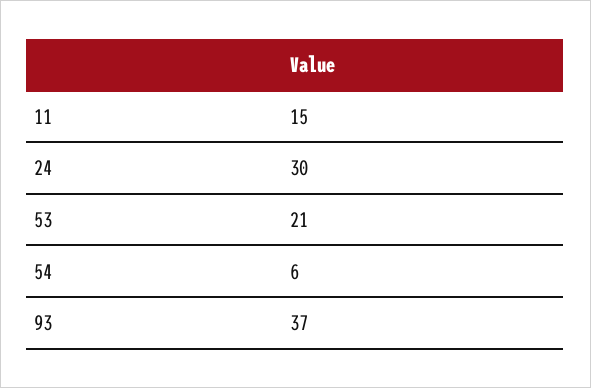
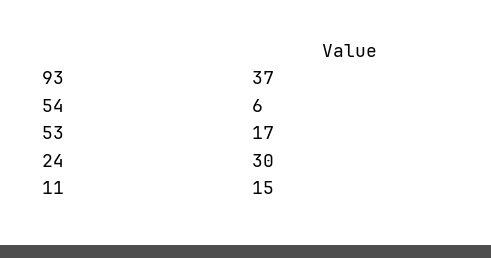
53: 21 -> 17

